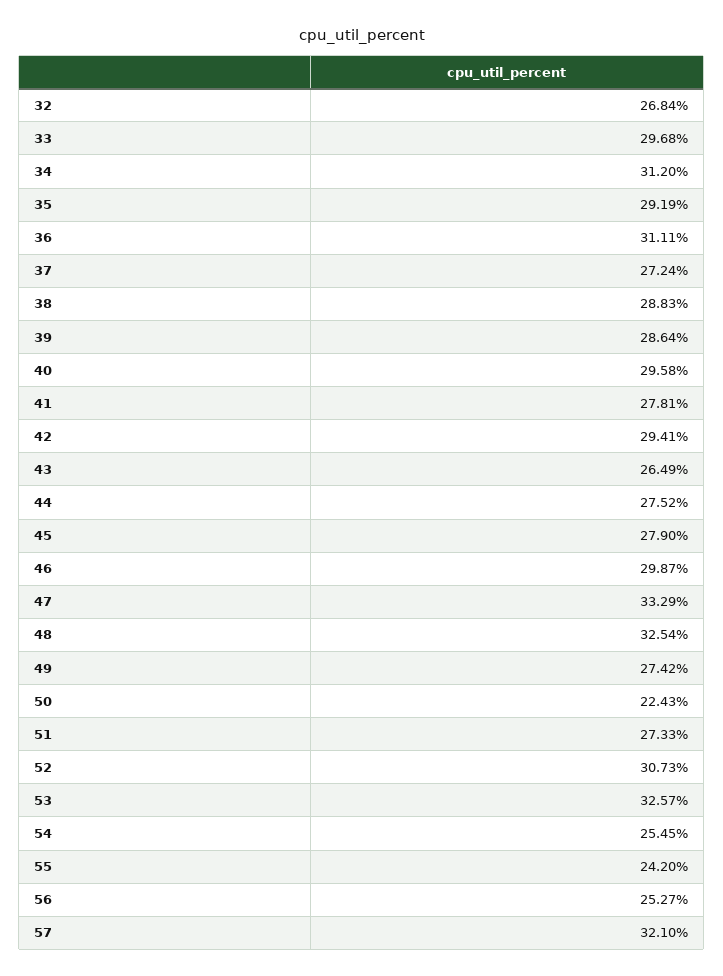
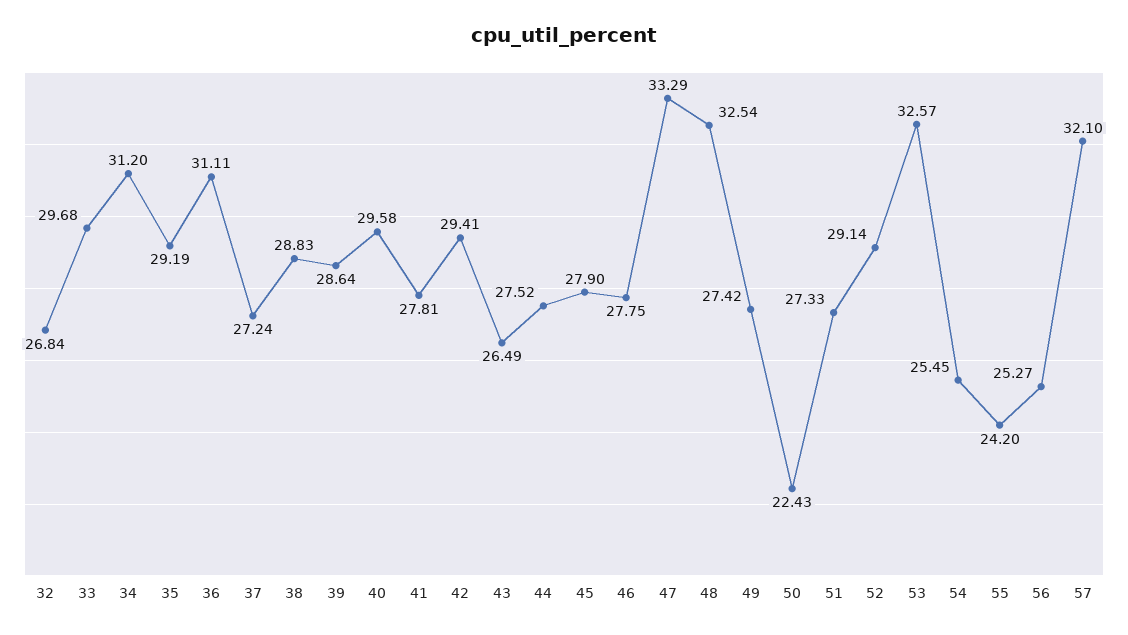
46: 29.87 -> 27.75
52: 30.73 -> 29.14

